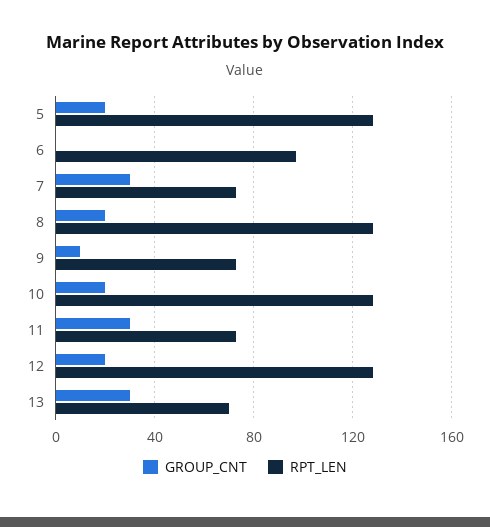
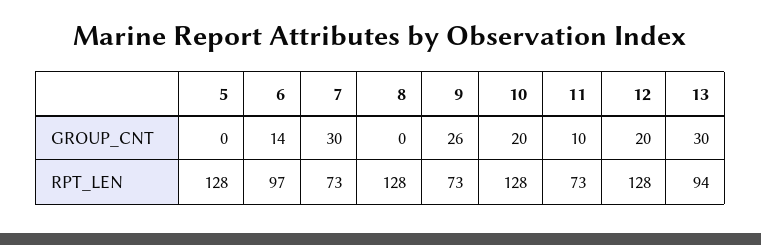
GROUP_CNT, 5: 20 -> 0
GROUP_CNT, 6: 0 -> 14
GROUP_CNT, 8: 20 -> 0
GROUP_CNT, 9: 10 -> 26
GROUP_CNT, 11: 30 -> 10
RPT_LEN, 13: 70 -> 94

